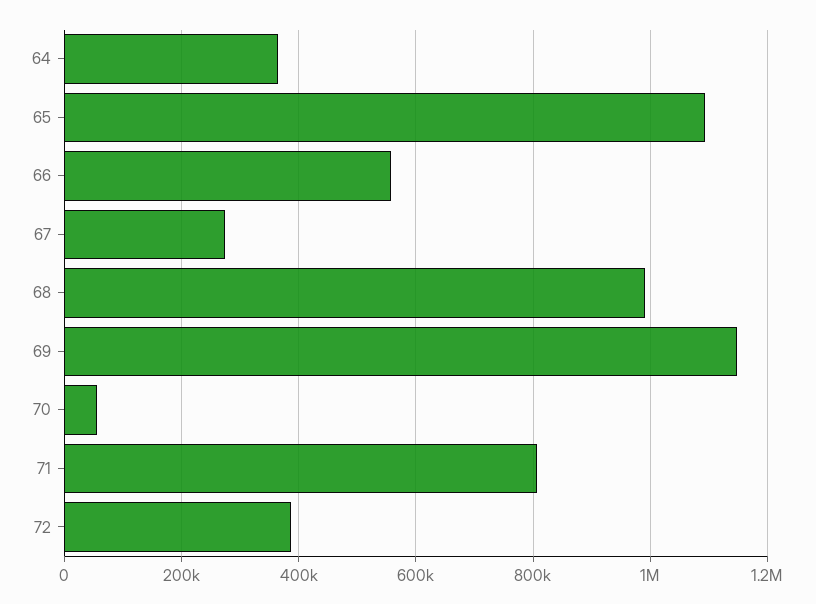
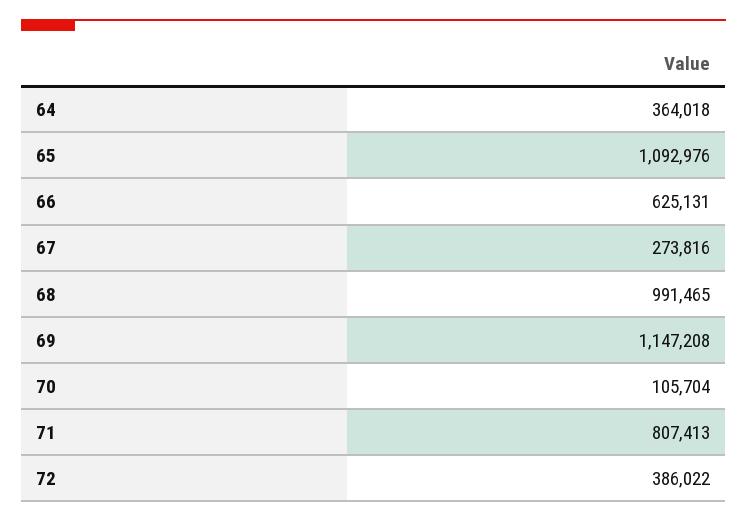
66: 560000 -> 625131
70: 60000 -> 105704

